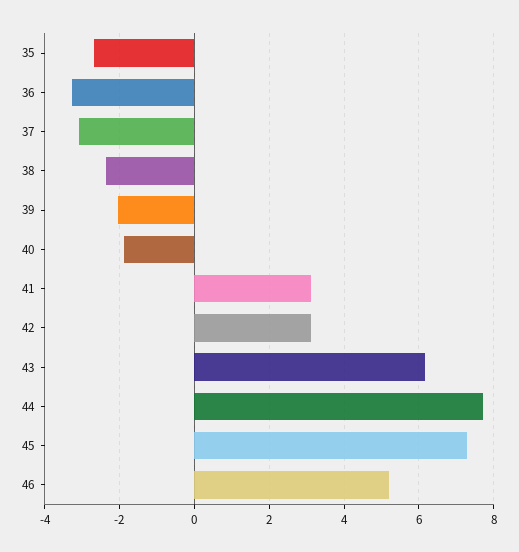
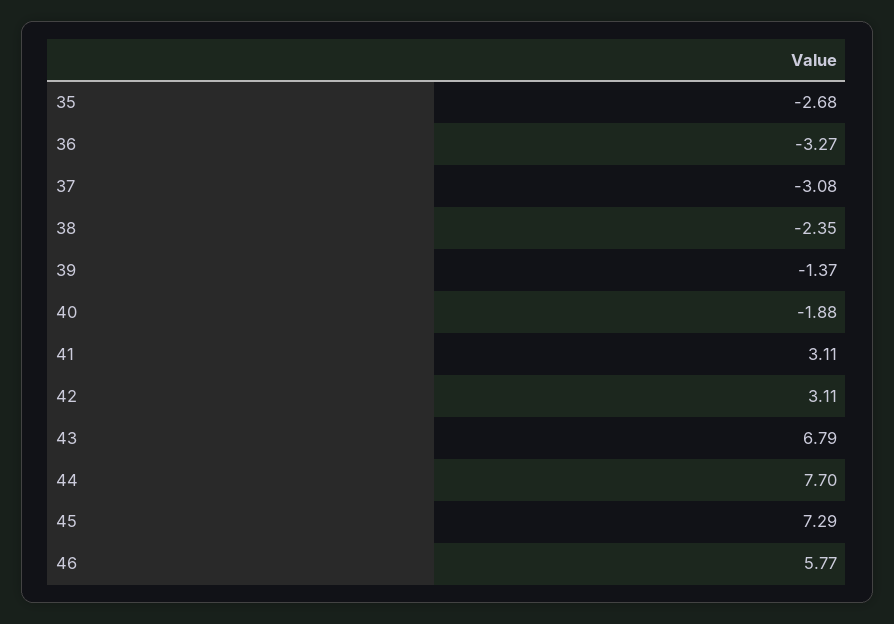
39: -2 -> -1.37
43: 6.2 -> 6.79
46: 5.2 -> 5.77

